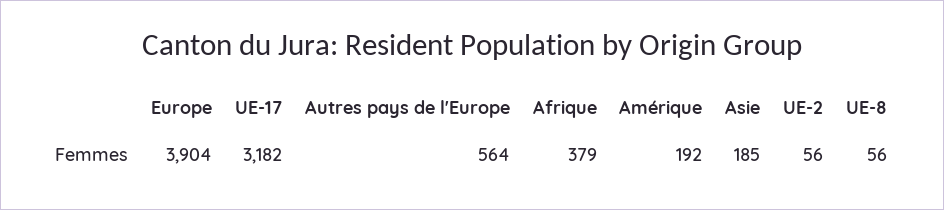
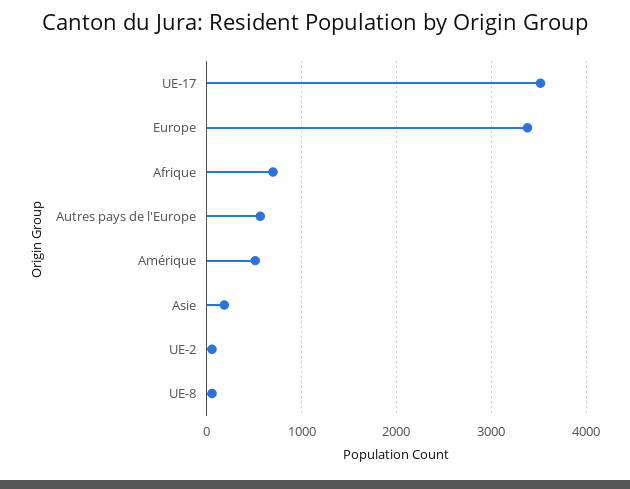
Europe: 3904 -> 3400
UE-17: 3182 -> 3500
Afrique: 379 -> 700
Amérique: 192 -> 500

